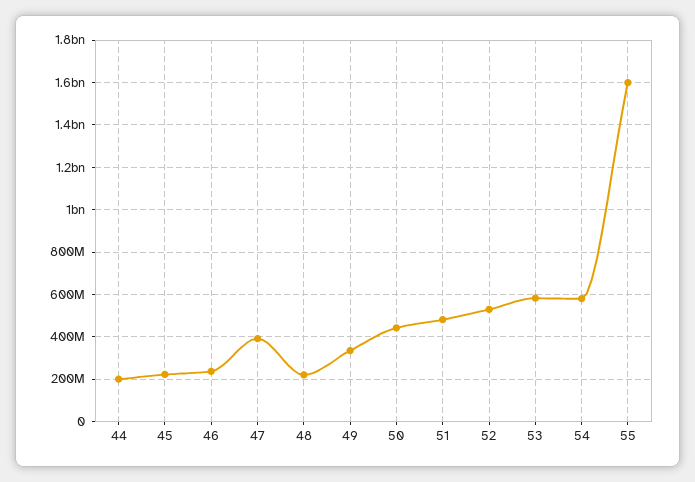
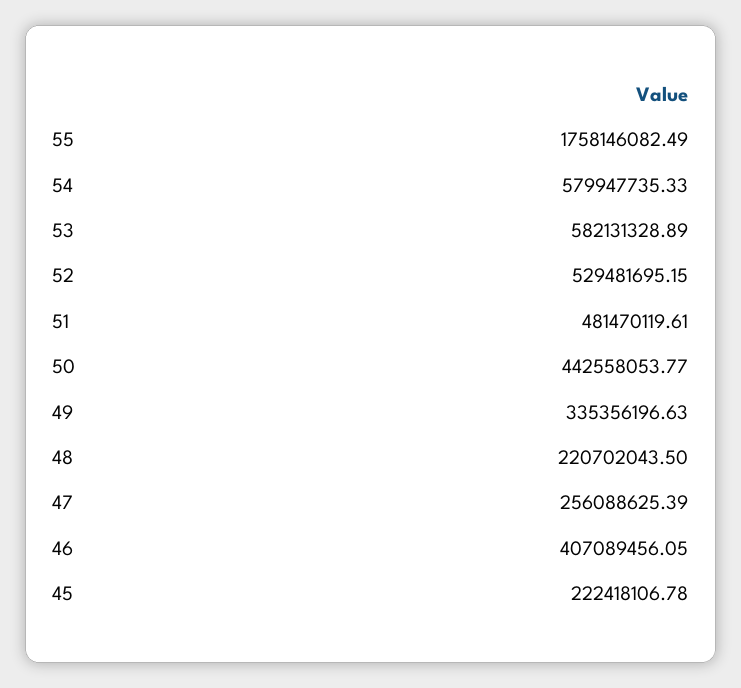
44: 200000000 -> none
46: 250000000 -> 407089456.05
47: 400000000 -> 256088625.39
55: 1600000000 -> 1758146082.49

